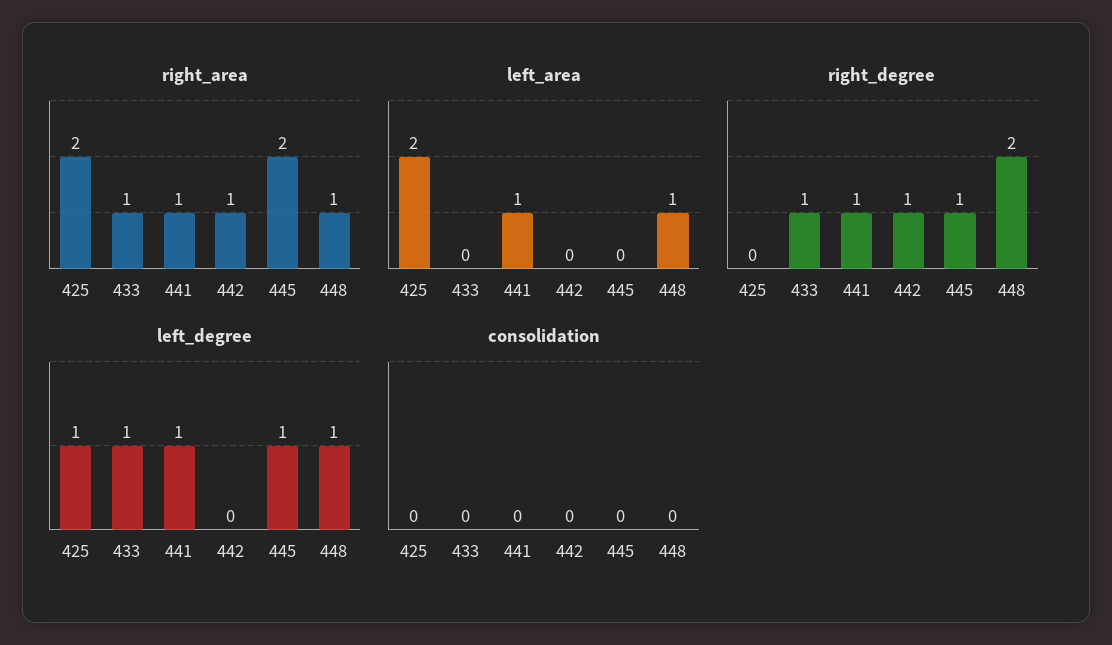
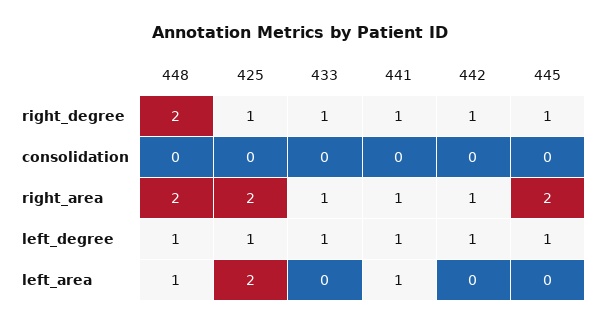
right_area, 448: 1 -> 2
right_degree, 425: 0 -> 1
left_degree, 442: 0 -> 1

